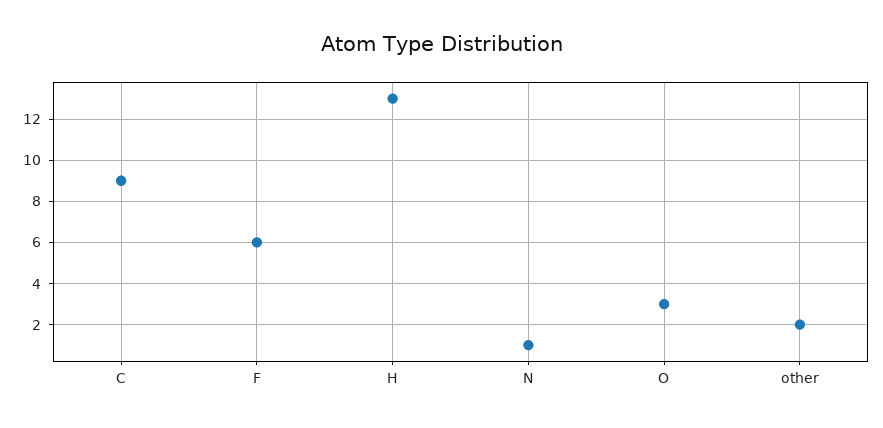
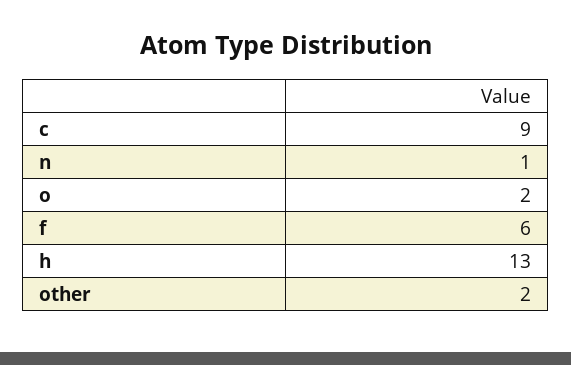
O: 3 -> 2

